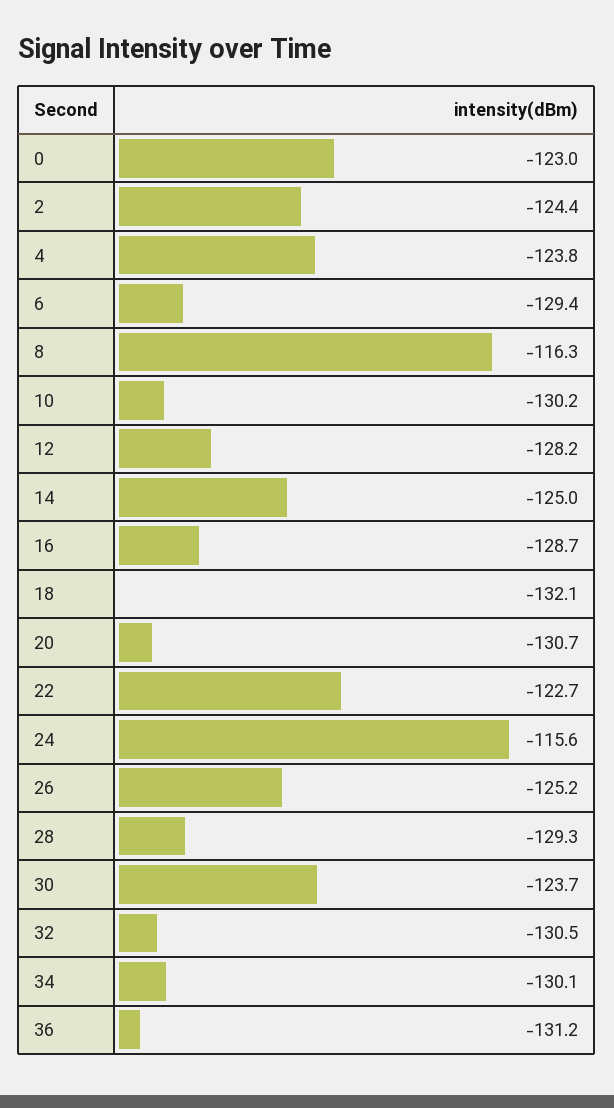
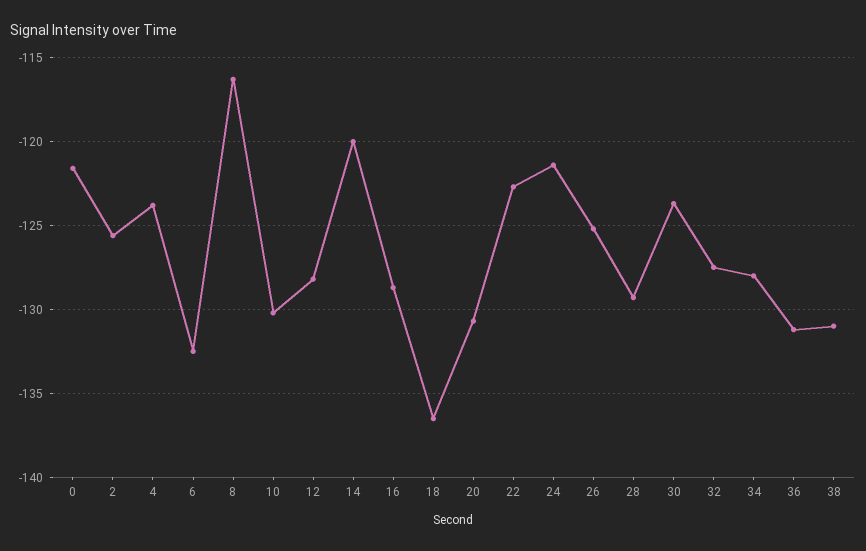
0: -123 -> -121.5
2: -124.4 -> -125.5
6: -129.4 -> -132.5
14: -125 -> -120
18: -132.1 -> -136.5
24: -115.6 -> -121.5
32: -130.5 -> -127.5
34: -130.1 -> -128
38: none -> -131

